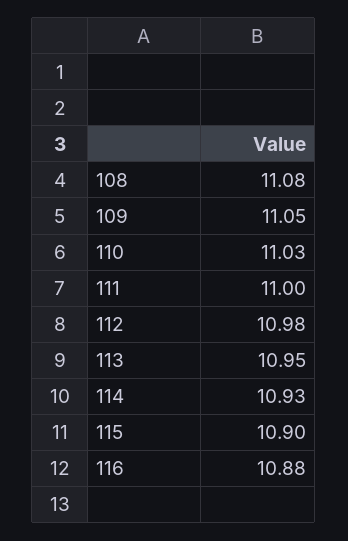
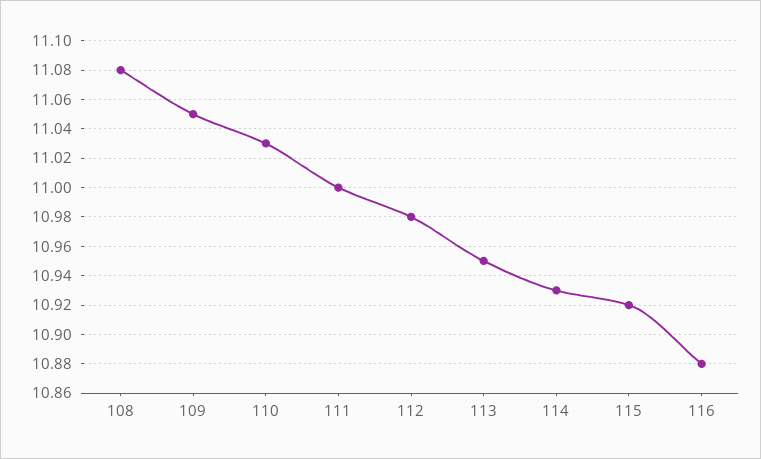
115: 10.9 -> 10.92

